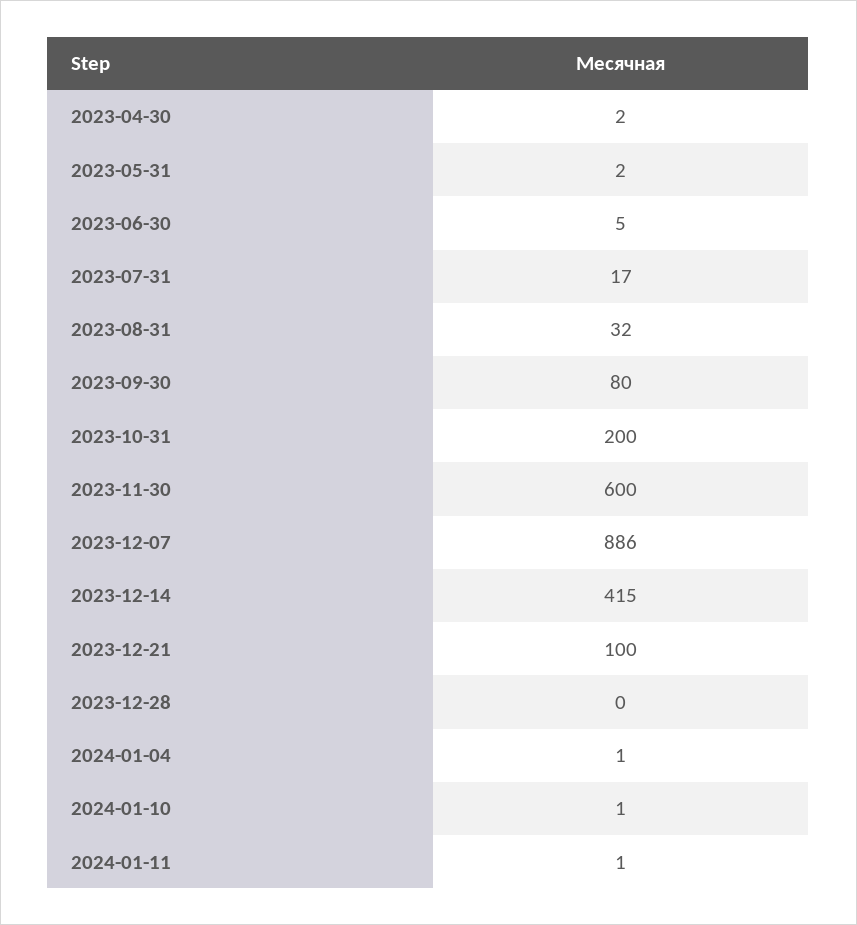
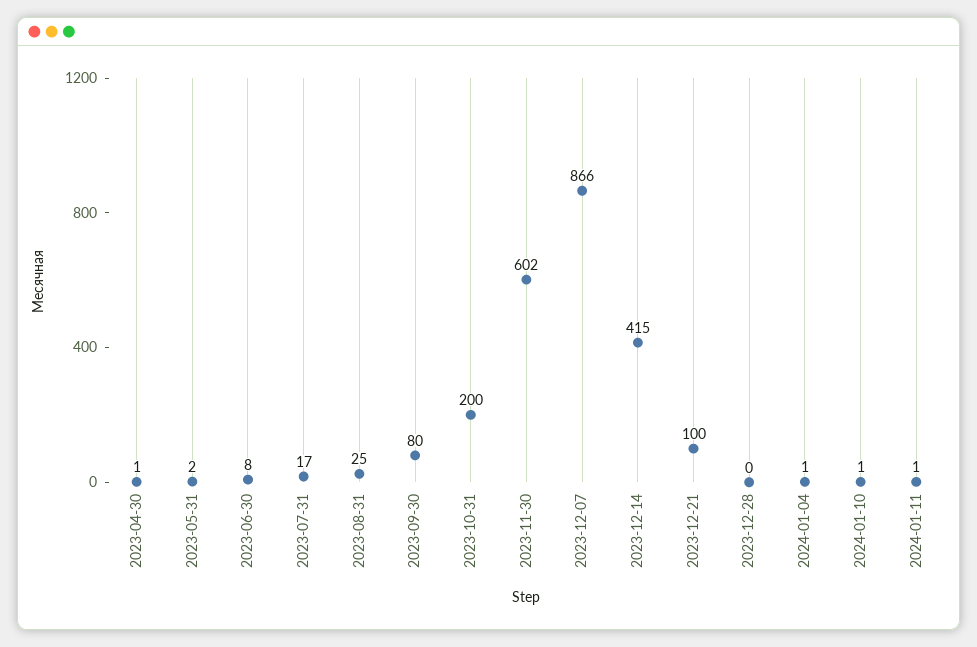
2023-04-30: 2 -> 1
2023-06-30: 5 -> 8
2023-08-31: 32 -> 25
2023-11-30: 600 -> 602
2023-12-07: 886 -> 866

